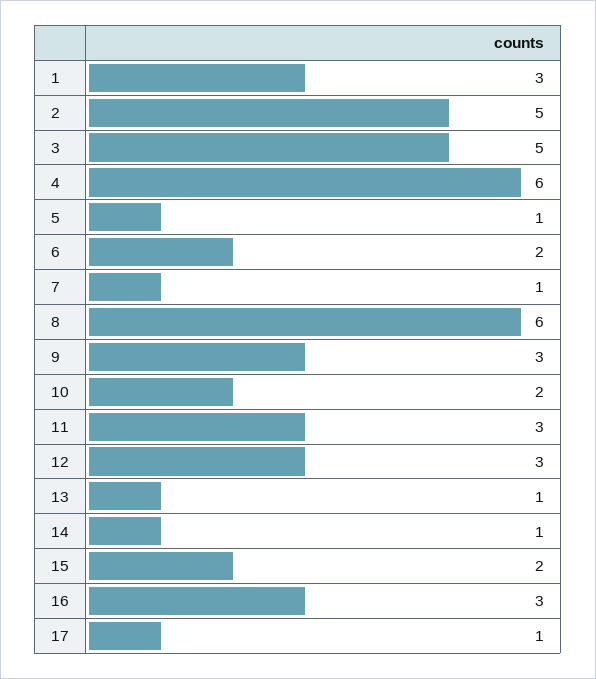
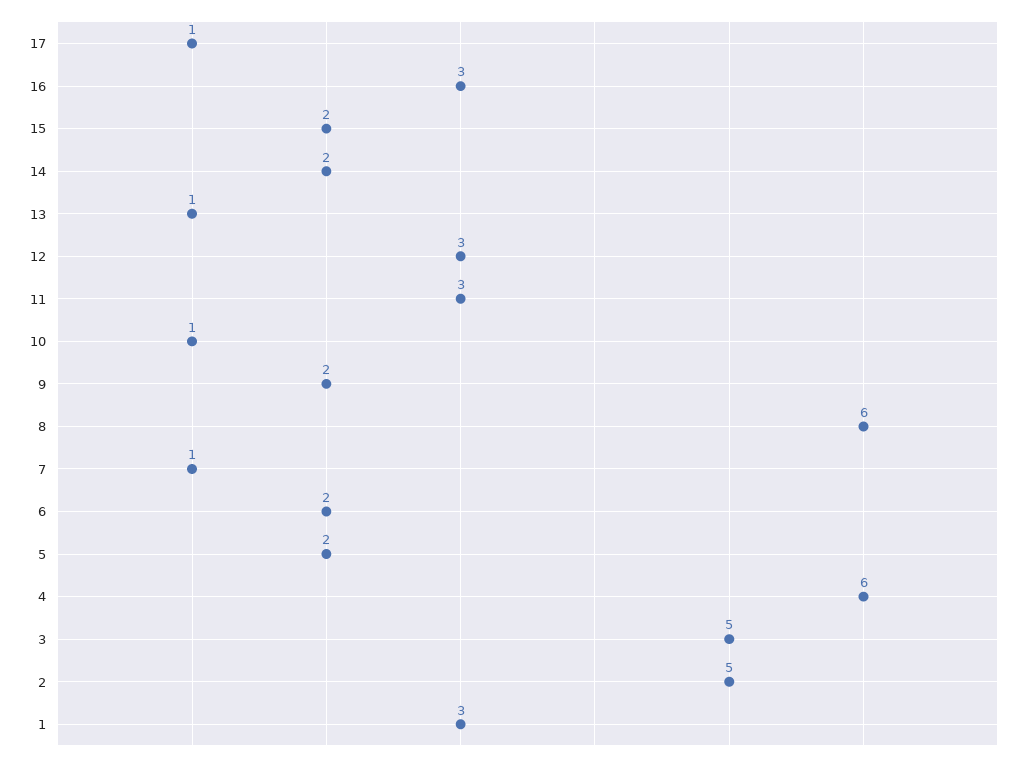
5: 1 -> 2
9: 3 -> 2
10: 2 -> 1
14: 1 -> 2

